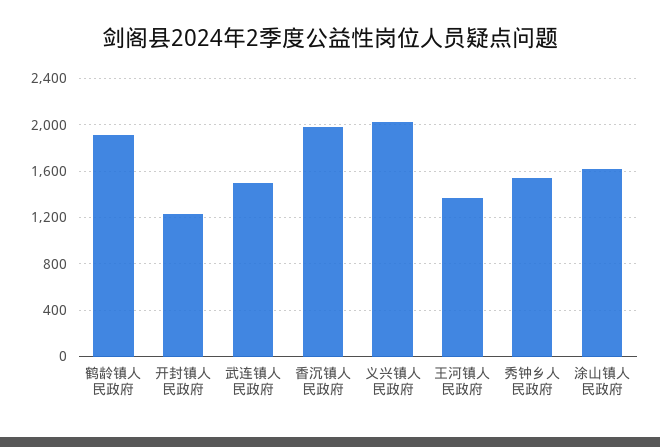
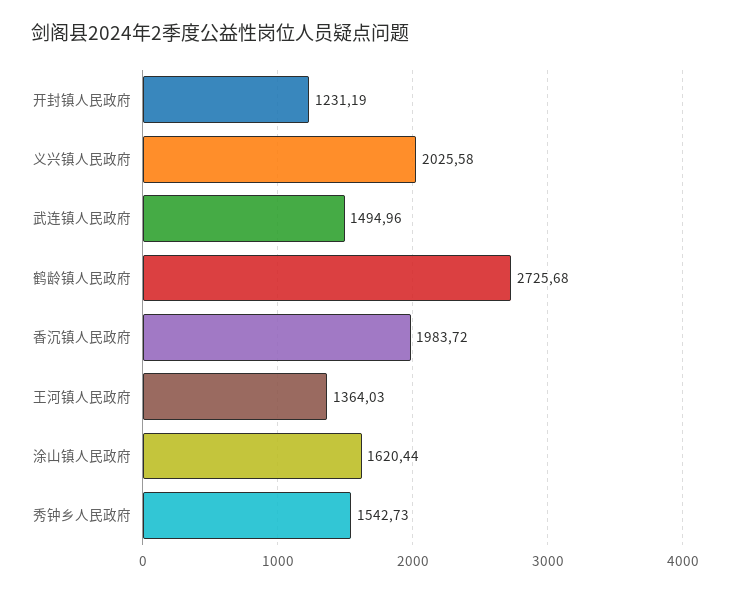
鹤龄镇人民政府: 1900 -> 2725.68

